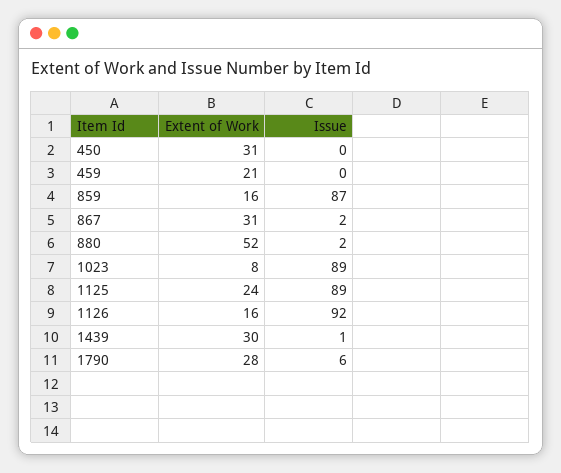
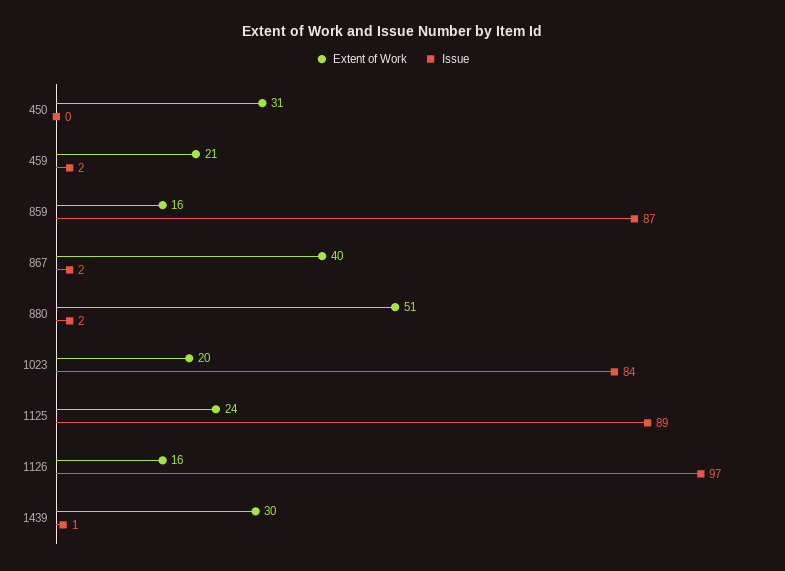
Issue, 459: 0 -> 2
Extent of Work, 867: 31 -> 40
Extent of Work, 880: 52 -> 51
Extent of Work, 1023: 8 -> 20
Issue, 1023: 89 -> 84
Issue, 1126: 92 -> 97
Extent of Work, 1790: 28 -> none
Issue, 1790: 6 -> none

